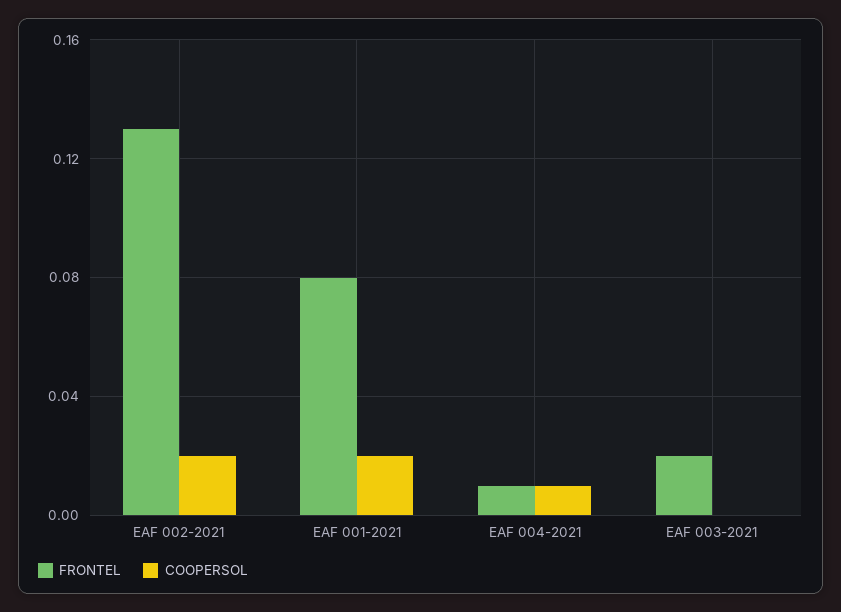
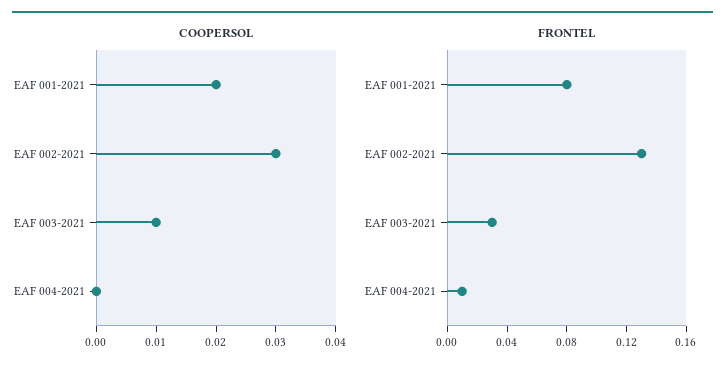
COOPERSOL, EAF 002-2021: 0.02 -> 0.03
COOPERSOL, EAF 004-2021: 0.01 -> 0
FRONTEL, EAF 003-2021: 0.02 -> 0.03
COOPERSOL, EAF 003-2021: 0 -> 0.01

